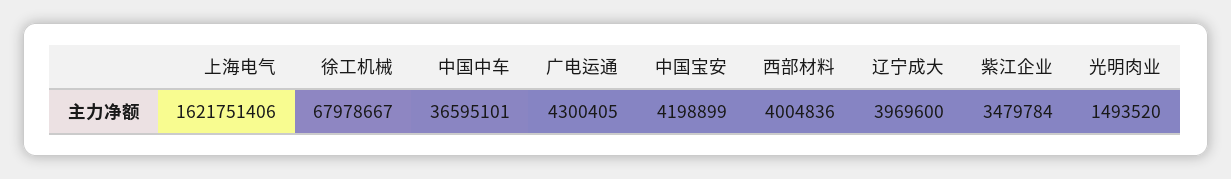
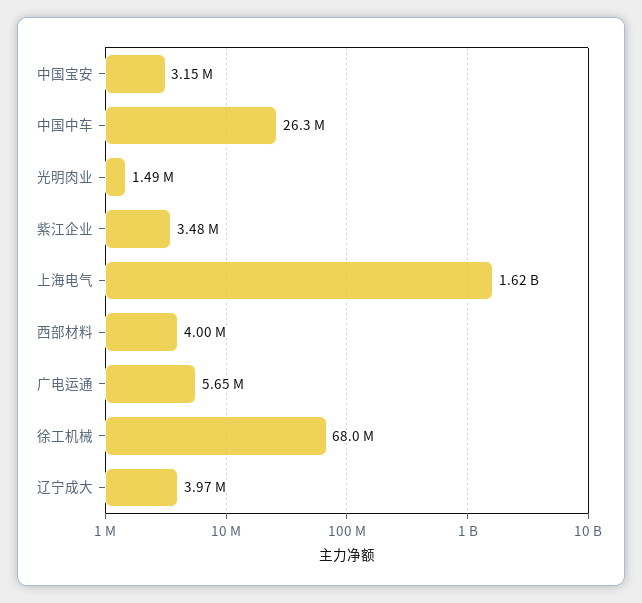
中国中车: 36595101 -> 26300000
广电运通: 4300405 -> 5650000
中国宝安: 4198899 -> 3150000

